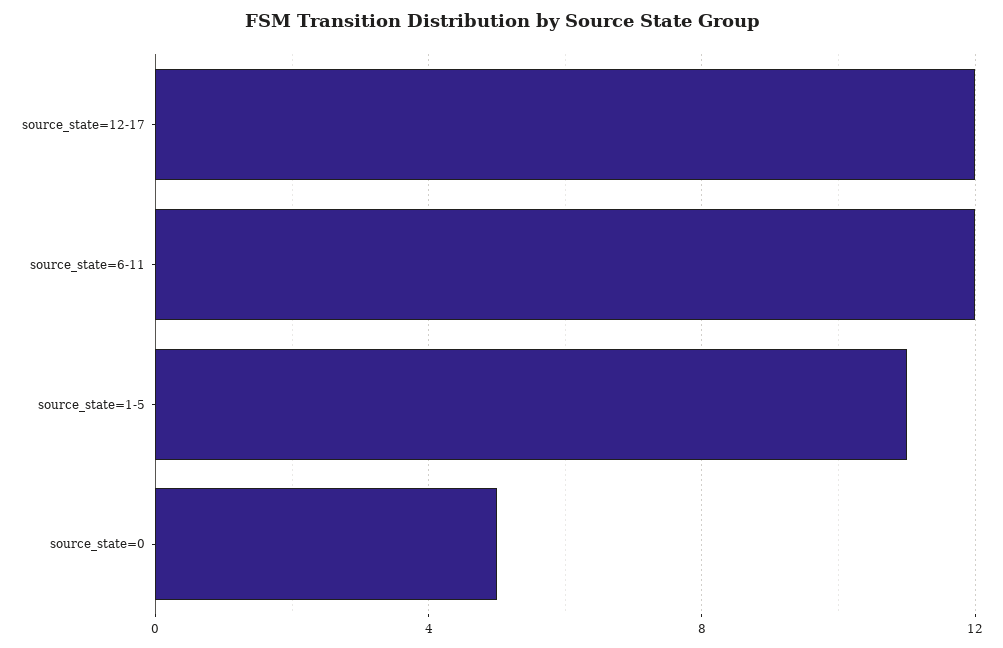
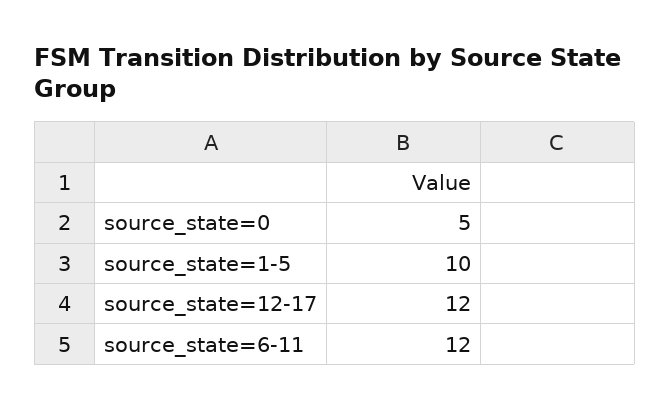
source_state=1-5: 11 -> 10

